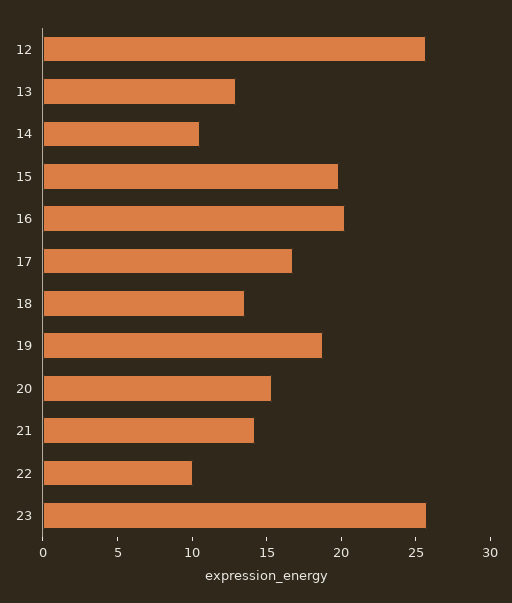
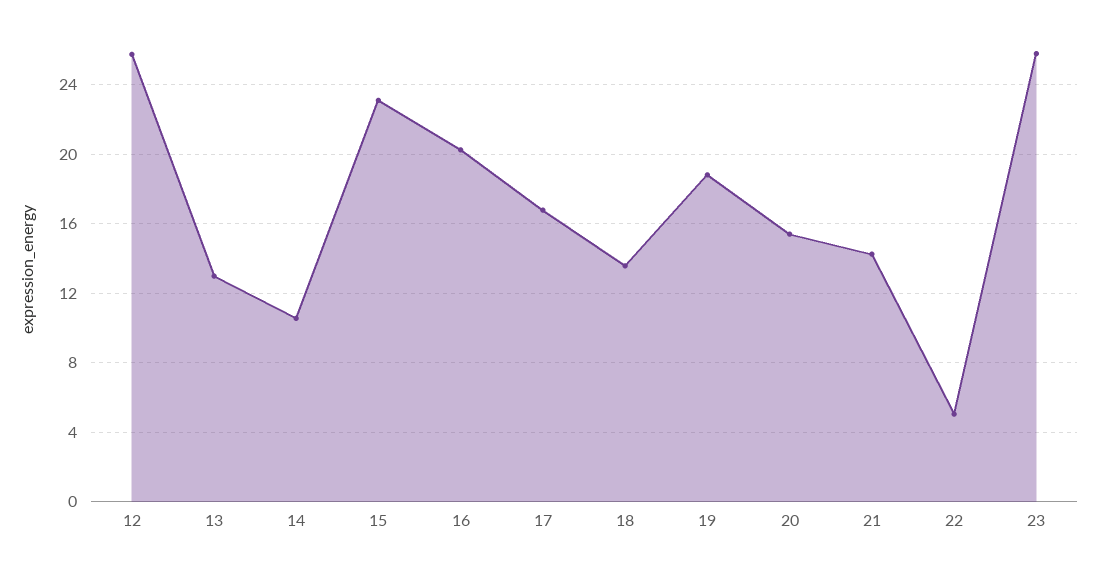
15: 20 -> 23
22: 10 -> 5

